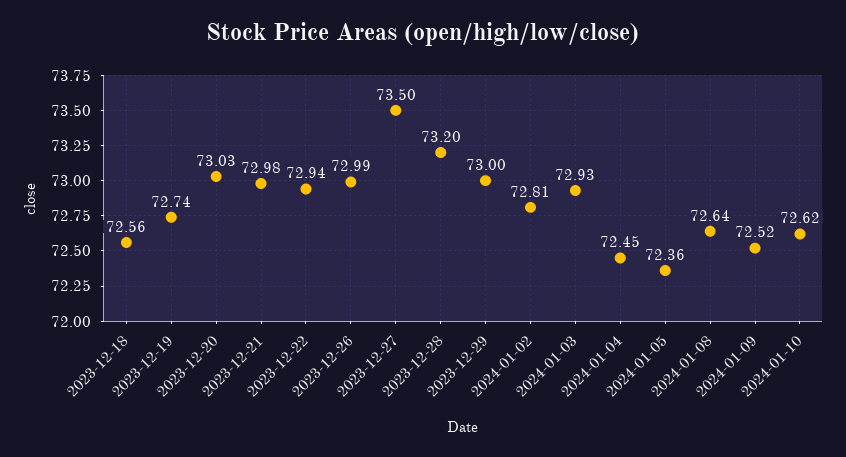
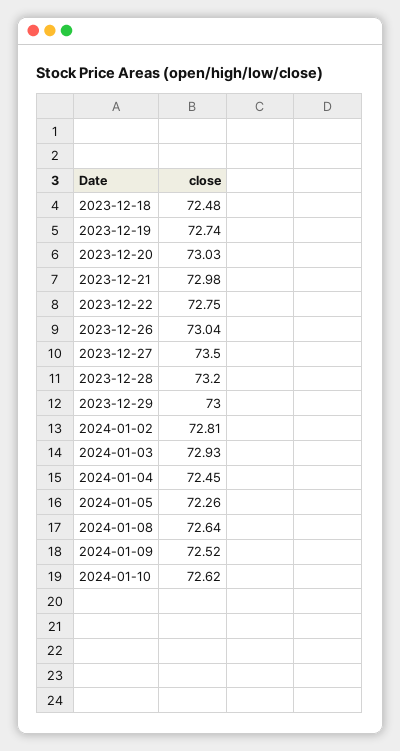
2023-12-18: 72.56 -> 72.48
2023-12-22: 72.94 -> 72.75
2023-12-26: 72.99 -> 73.04
2024-01-05: 72.36 -> 72.26

